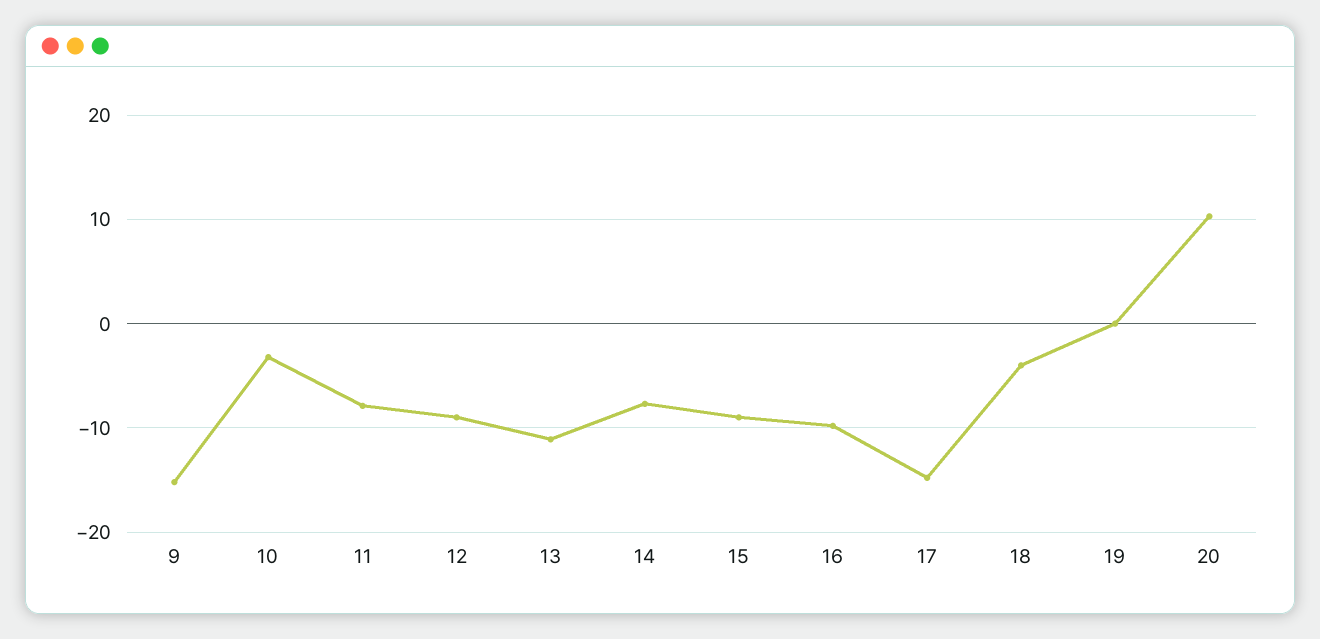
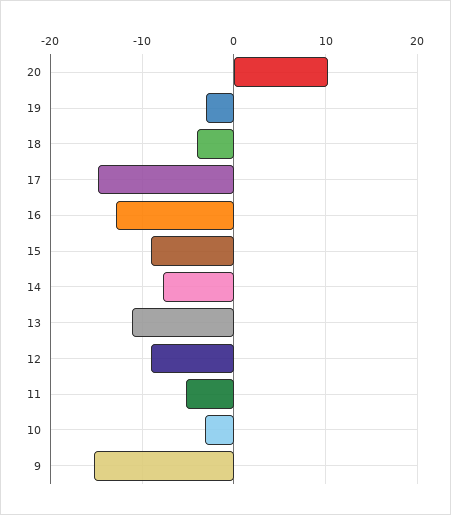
11: -8 -> -5
16: -10 -> -13
19: 0 -> -3

